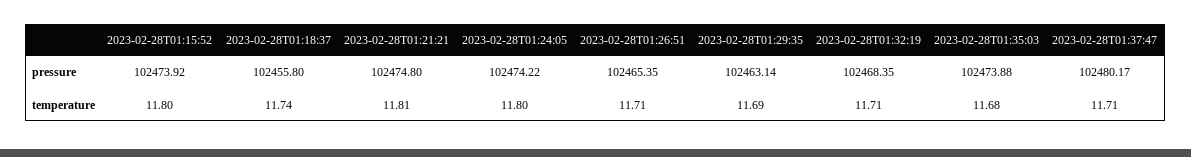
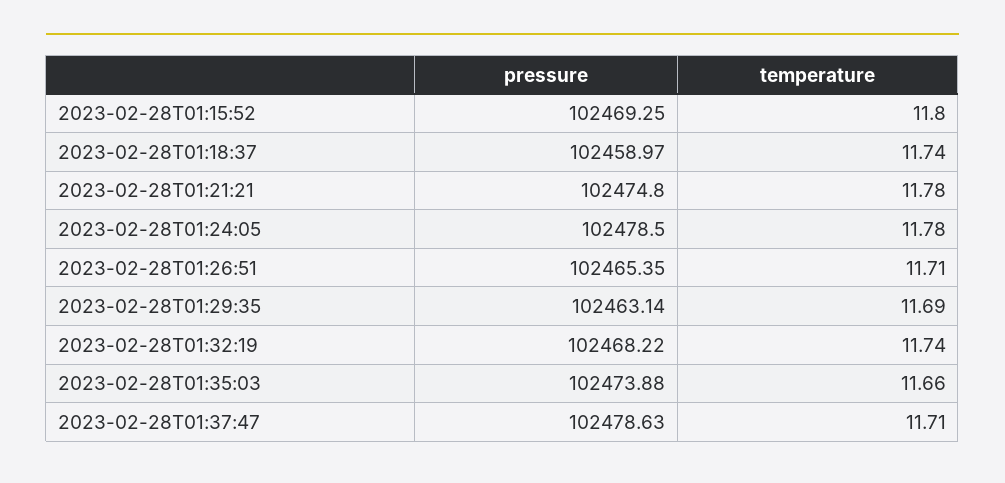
2023-02-28T01:15:52, pressure: 102473.92 -> 102469.25
2023-02-28T01:18:37, pressure: 102455.8 -> 102458.97
2023-02-28T01:24:05, pressure: 102474.22 -> 102478.5
2023-02-28T01:32:19, pressure: 102468.35 -> 102468.22
2023-02-28T01:37:47, pressure: 102480.17 -> 102478.63
2023-02-28T01:21:21, temperature: 11.81 -> 11.78
2023-02-28T01:24:05, temperature: 11.8 -> 11.78
2023-02-28T01:32:19, temperature: 11.71 -> 11.74
2023-02-28T01:35:03, temperature: 11.68 -> 11.66

